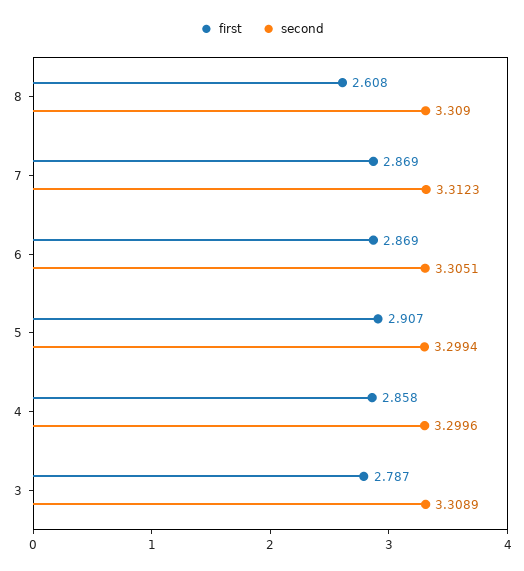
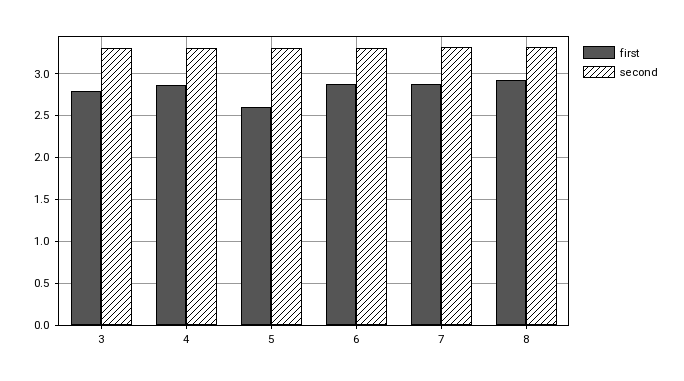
first, 8: 2.608 -> 2.9
first, 5: 2.907 -> 2.6

